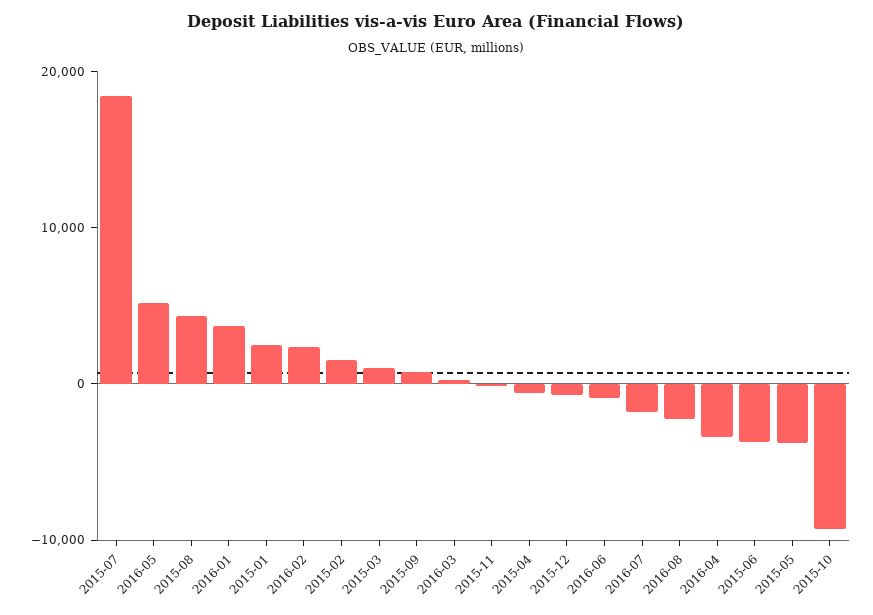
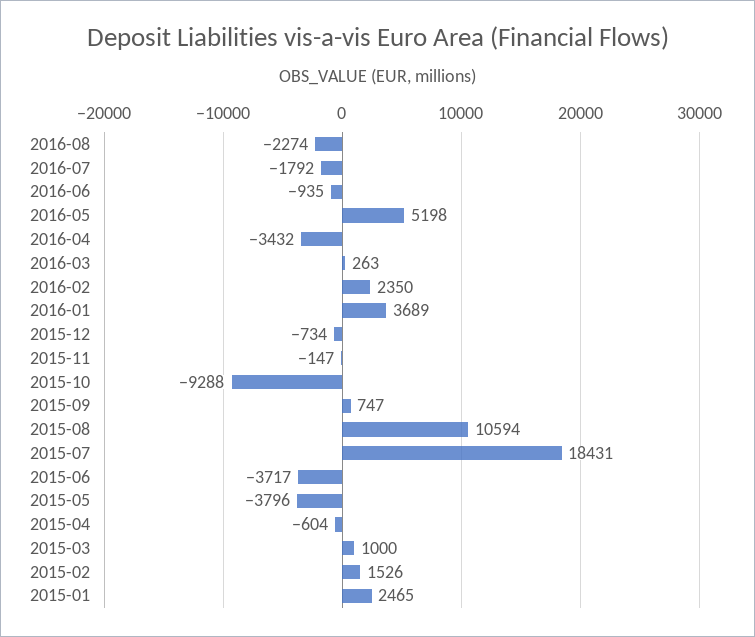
2015-08: 4000 -> 10594

